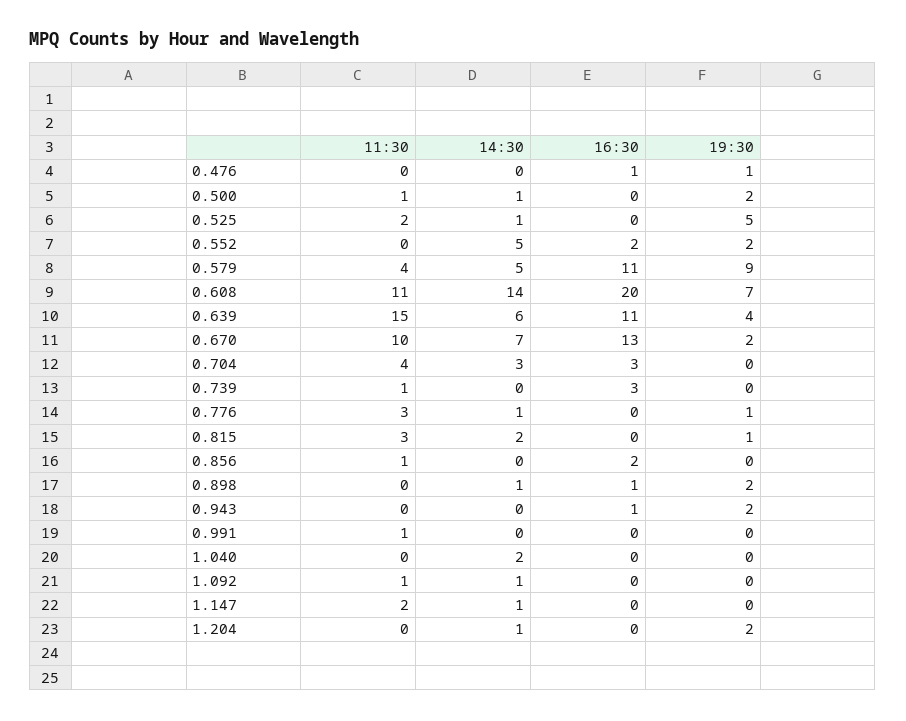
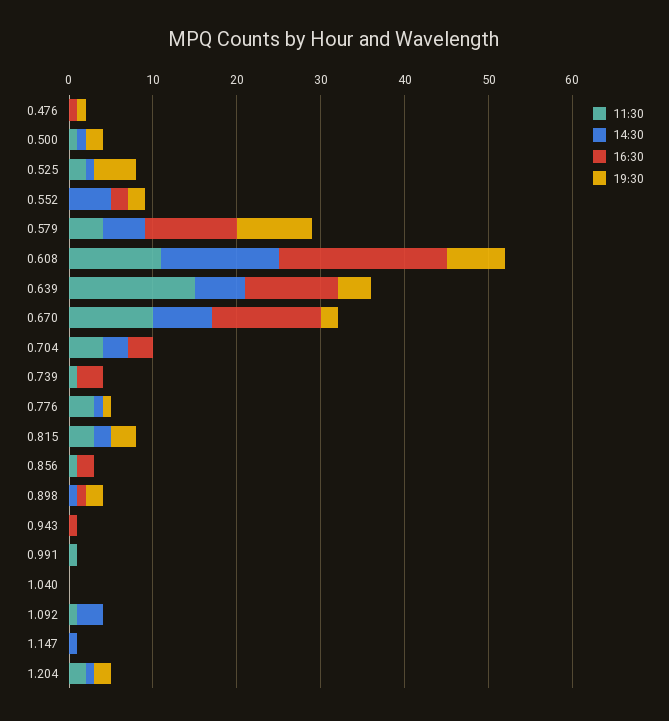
19:30, 0.815: 1 -> 3
19:30, 0.943: 2 -> 0
14:30, 1.040: 2 -> 0
14:30, 1.092: 1 -> 3
11:30, 1.147: 2 -> 0
11:30, 1.204: 0 -> 2

